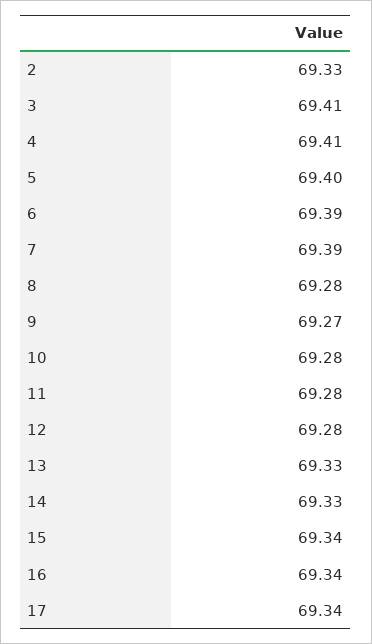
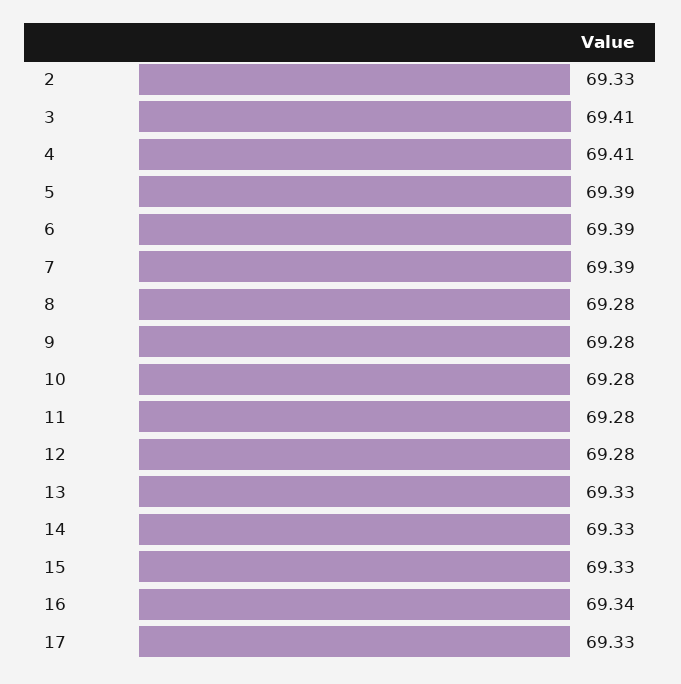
5: 69.4 -> 69.39
9: 69.27 -> 69.28
15: 69.34 -> 69.33
17: 69.34 -> 69.33

